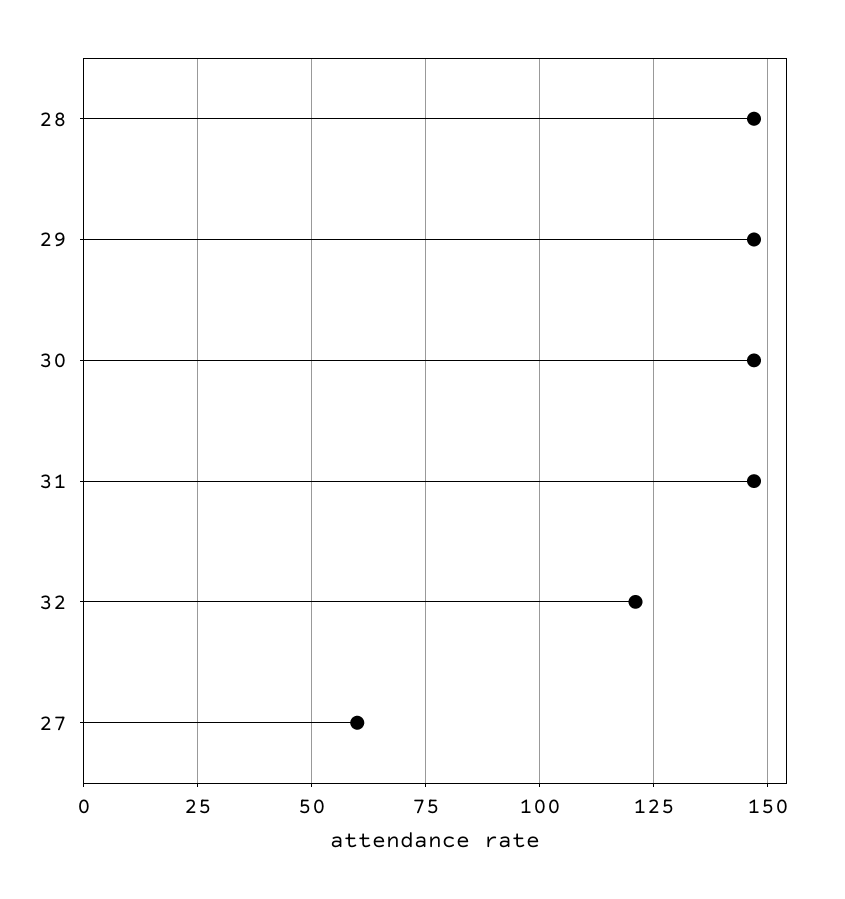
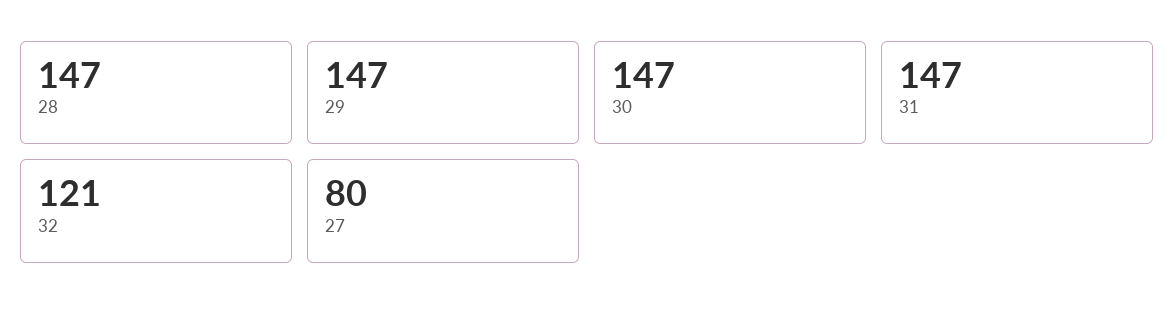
27: 60 -> 80

